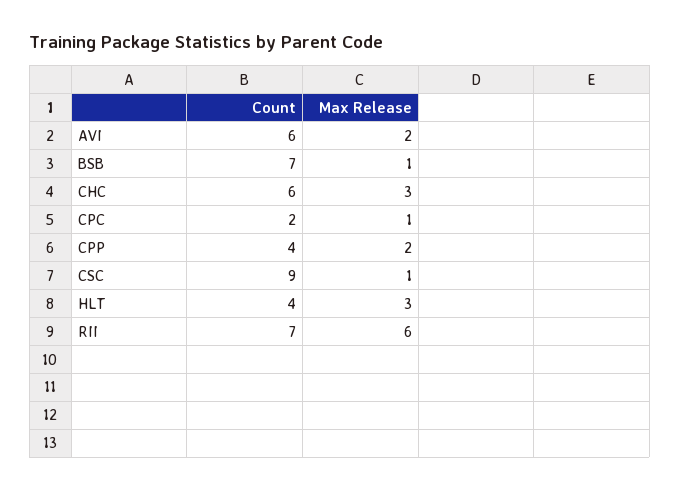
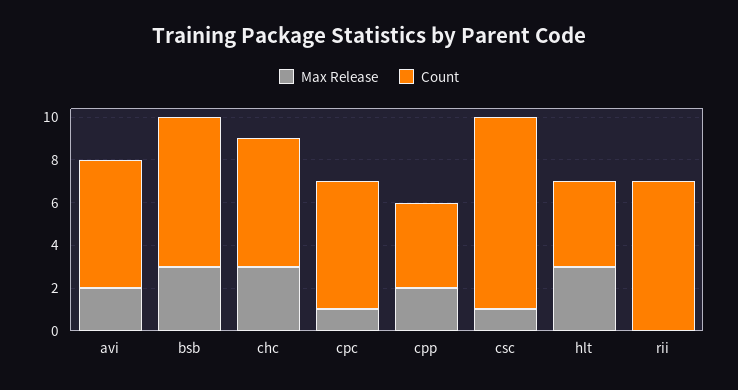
Max Release, BSB: 1 -> 3
Count, CPC: 2 -> 6
Max Release, RII: 6 -> 0

